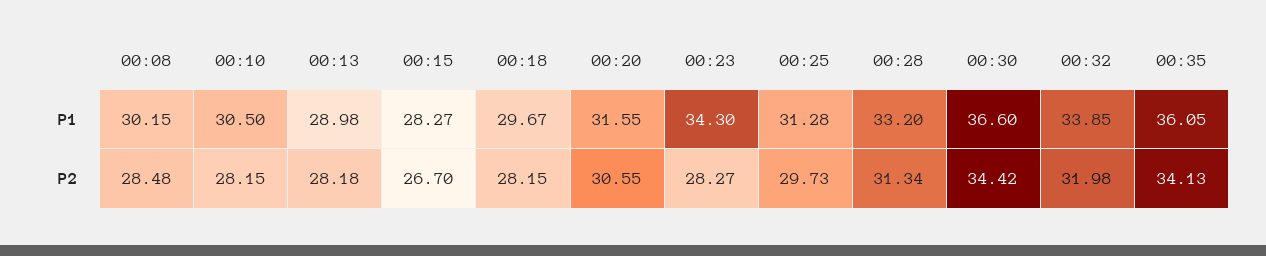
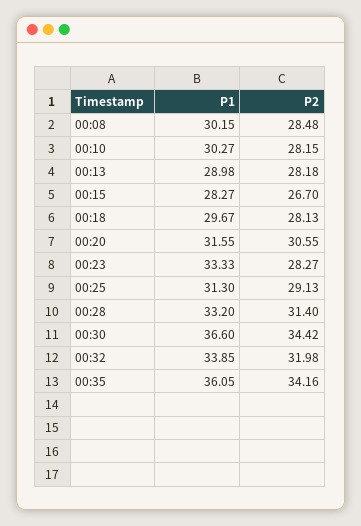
00:10, P1: 30.5 -> 30.27
00:23, P1: 34.3 -> 33.33
00:25, P1: 31.28 -> 31.3
00:18, P2: 28.15 -> 28.13
00:25, P2: 29.73 -> 29.13
00:28, P2: 31.34 -> 31.4
00:35, P2: 34.13 -> 34.16

